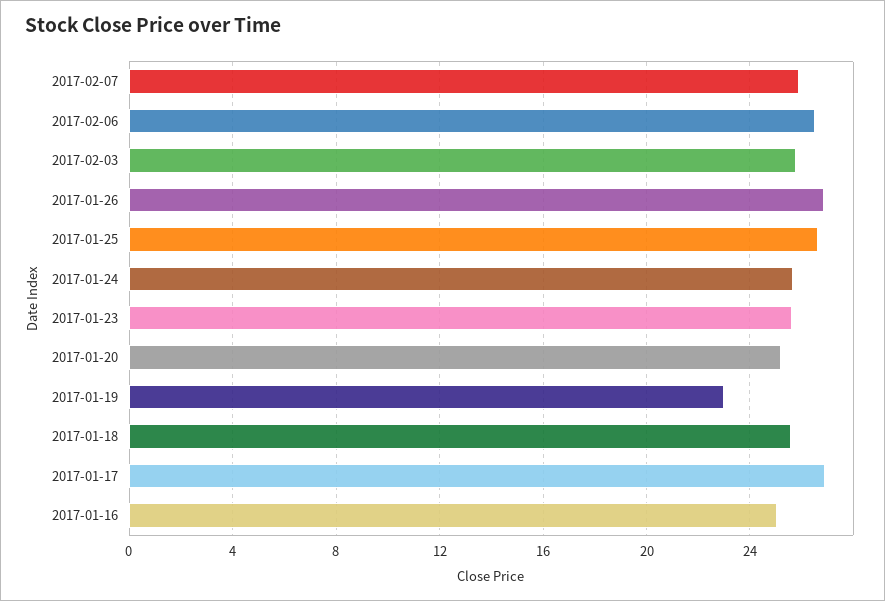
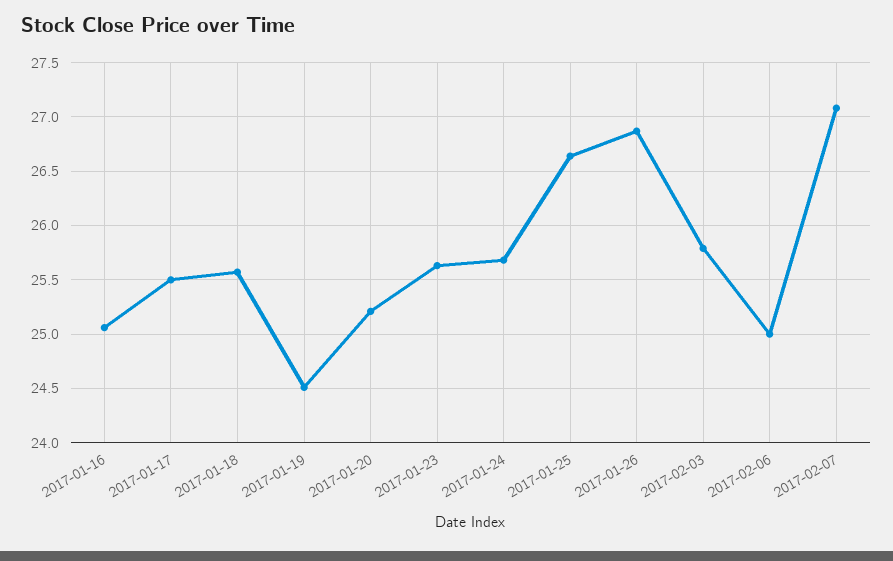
2017-02-07: 26 -> 27.1
2017-02-06: 26.5 -> 25
2017-01-19: 23 -> 24.5
2017-01-17: 27 -> 25.5

